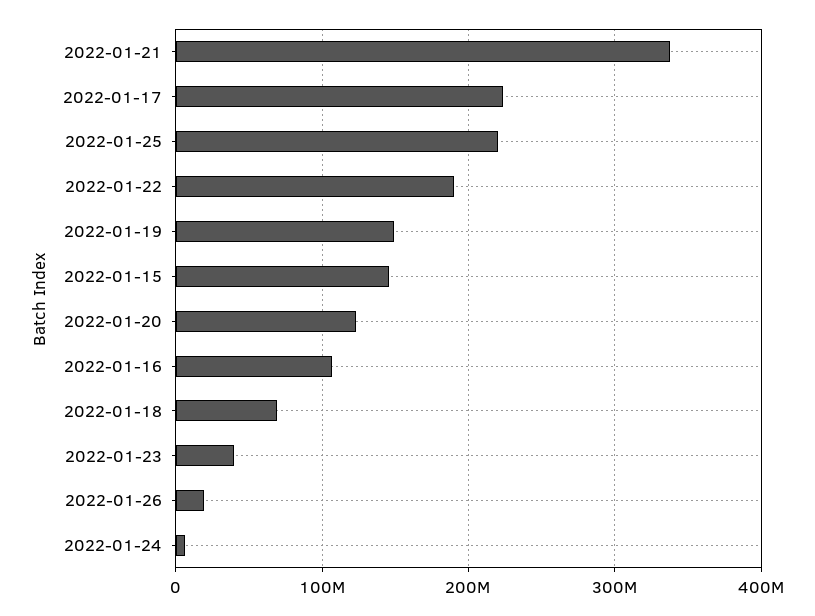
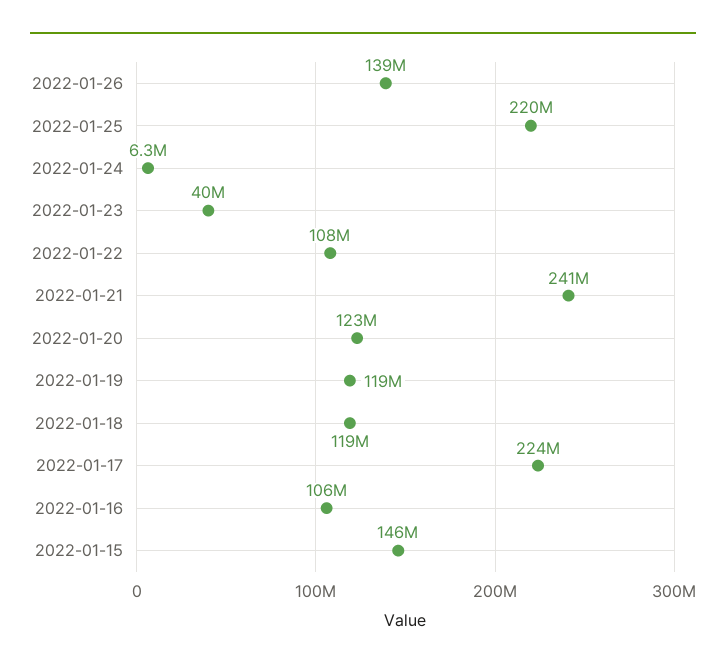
2022-01-21: 340000000 -> 241000000
2022-01-22: 190000000 -> 108000000
2022-01-19: 150000000 -> 119000000
2022-01-18: 70000000 -> 119000000
2022-01-26: 20000000 -> 139000000

